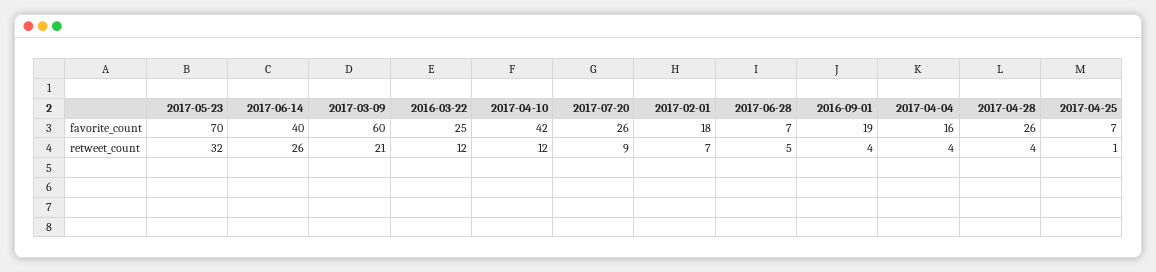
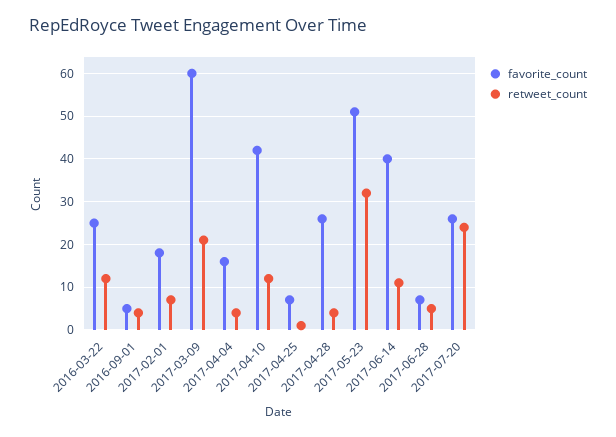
favorite_count, 2017-05-23: 70 -> 50
favorite_count, 2016-09-01: 19 -> 5
retweet_count, 2017-06-14: 26 -> 10
retweet_count, 2017-07-20: 9 -> 25

